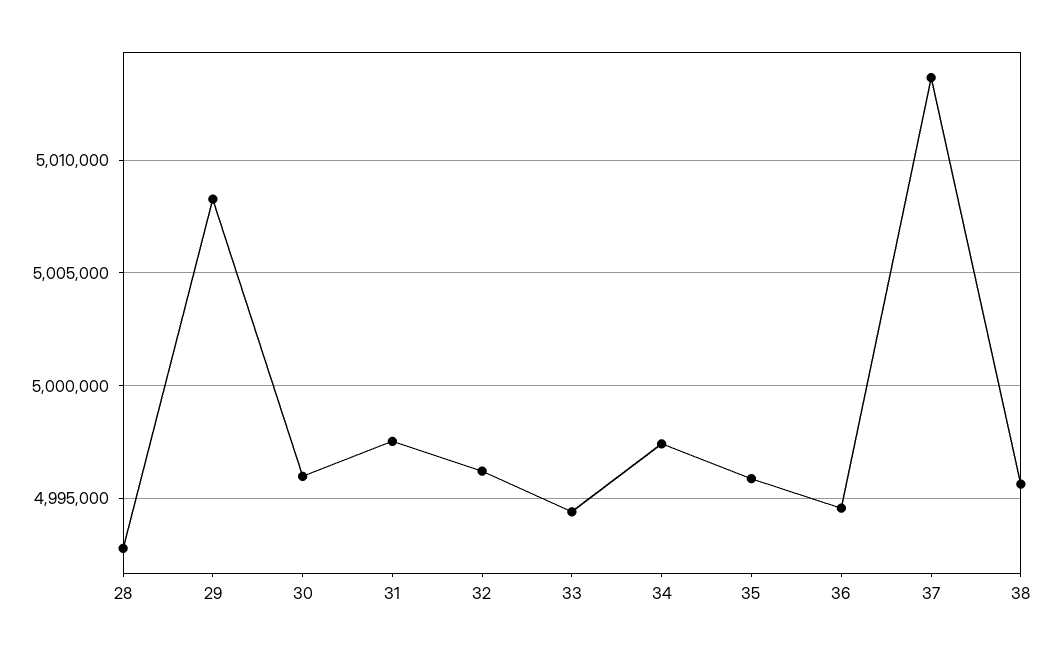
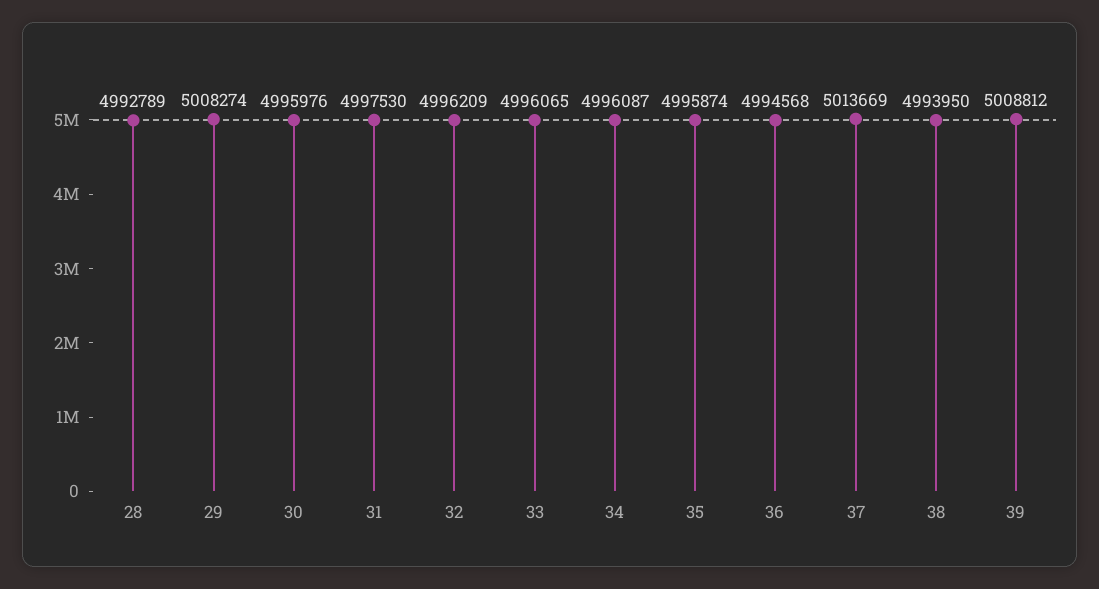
33: 4994500 -> 4996065
34: 4997500 -> 4996087
38: 4995500 -> 4993950
39: none -> 5008812

